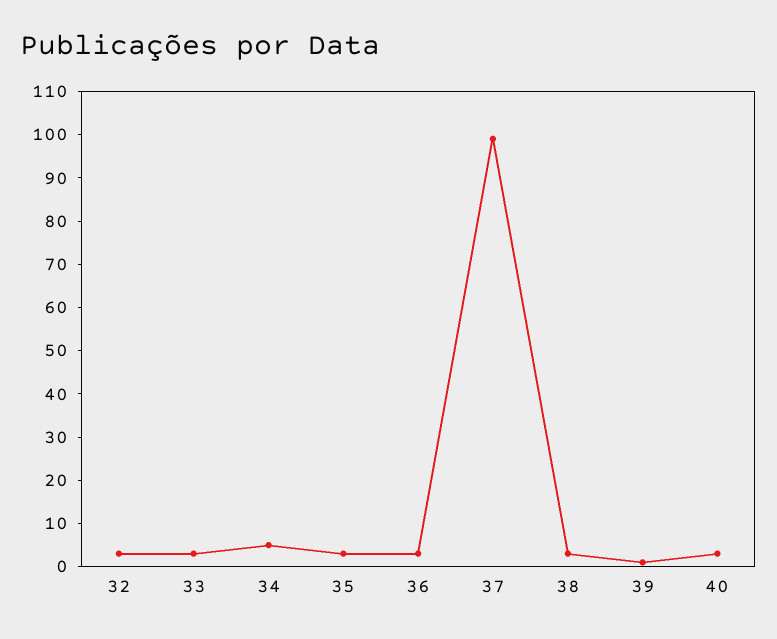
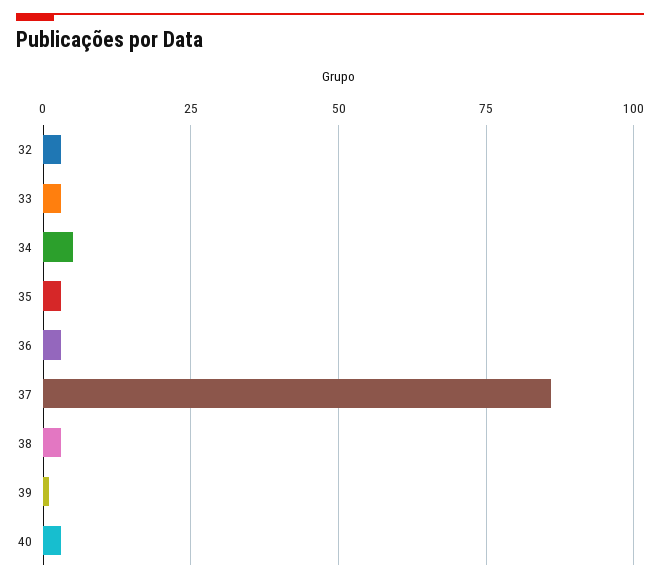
37: 100 -> 85

